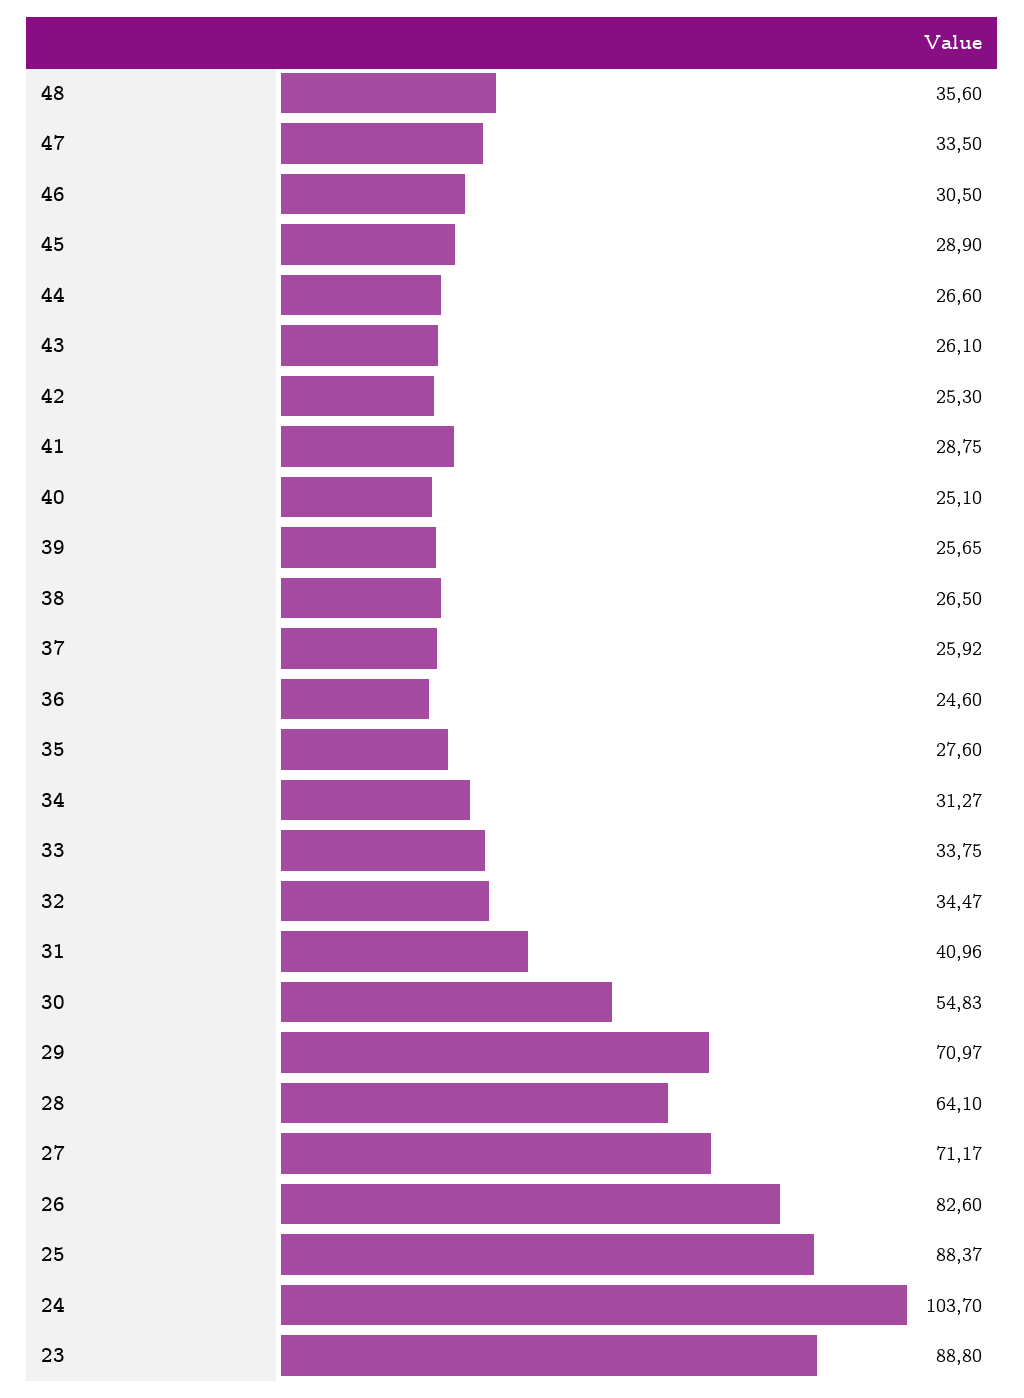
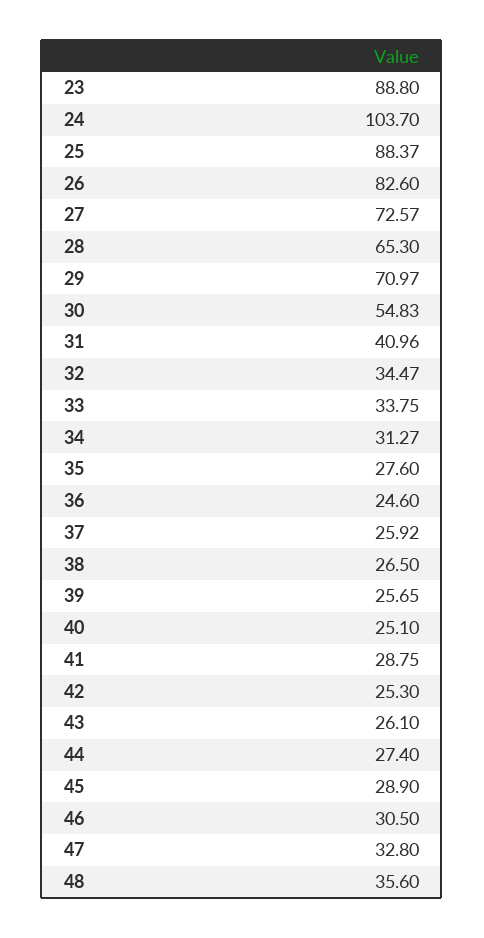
47: 33.5 -> 32.8
44: 26.6 -> 27.4
28: 64.1 -> 65.3
27: 71.17 -> 72.57

